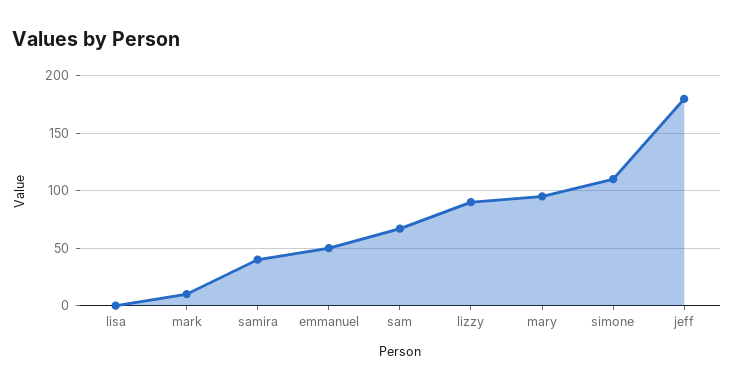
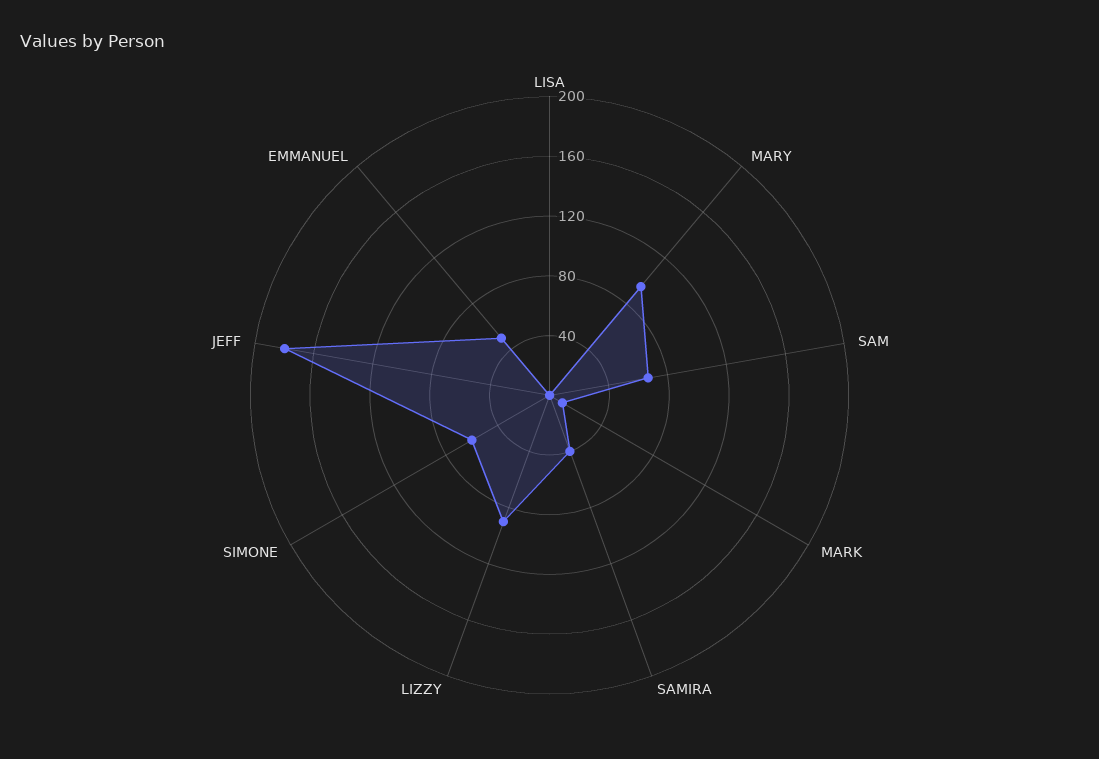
simone: 110 -> 60

